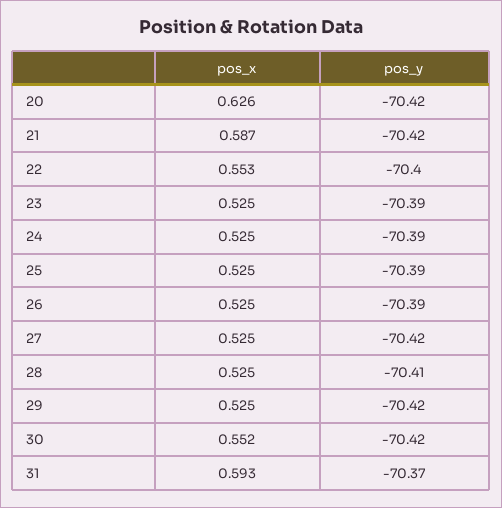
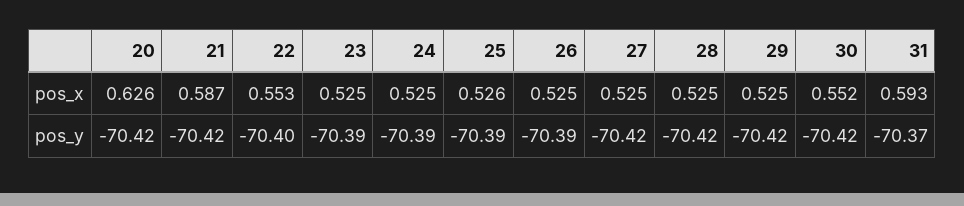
pos_x, 25: 0.525 -> 0.526
pos_y, 28: -70.41 -> -70.42

